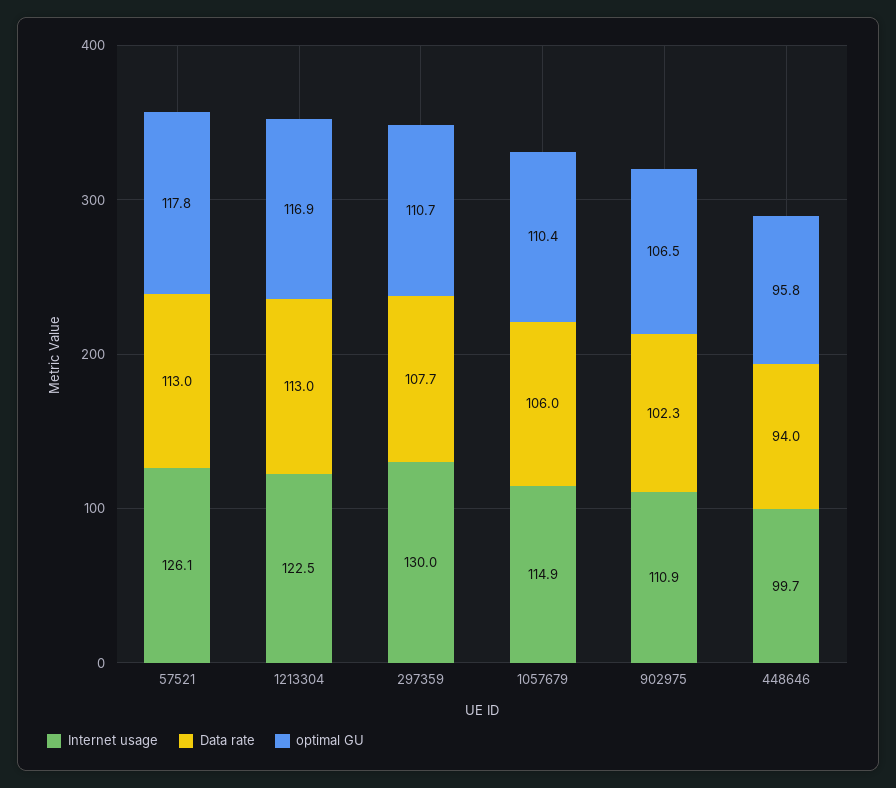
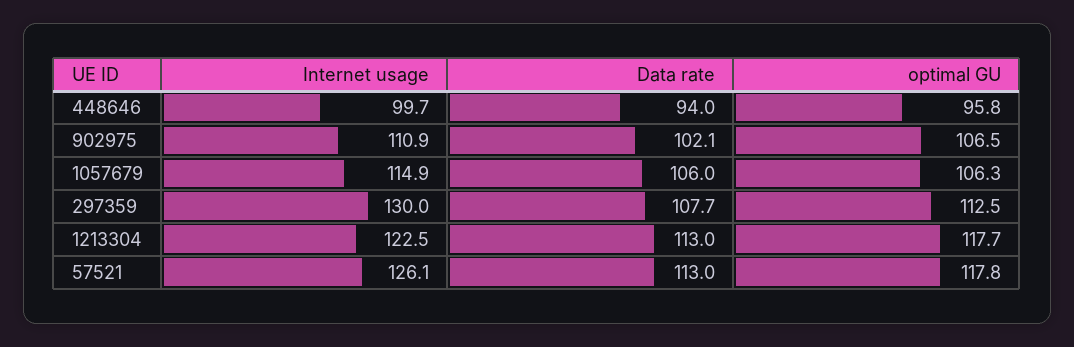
optimal GU, 1213304: 116.9 -> 117.7
optimal GU, 297359: 110.7 -> 112.5
optimal GU, 1057679: 110.4 -> 106.3
Data rate, 902975: 102.3 -> 102.1

